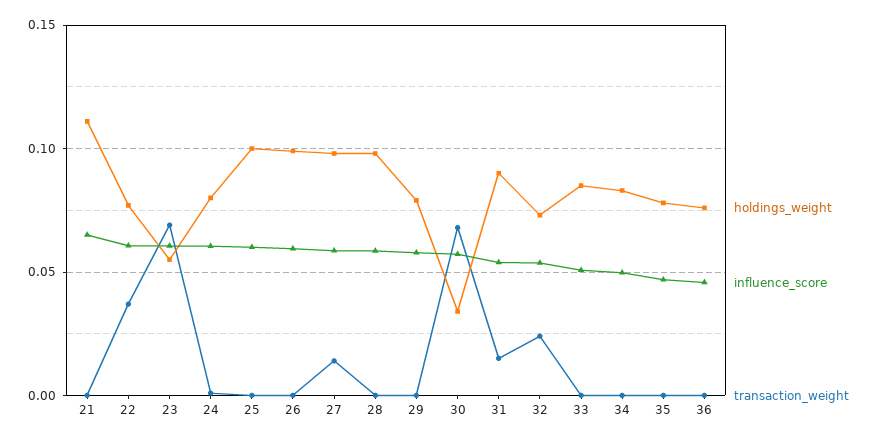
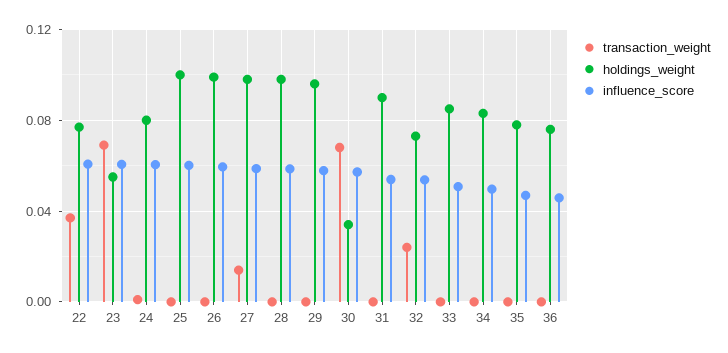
holdings_weight, 21: 0.11 -> none
influence_score, 21: 0.065 -> none
transaction_weight, 21: 0 -> none
holdings_weight, 29: 0.08 -> 0.095
transaction_weight, 31: 0.015 -> 0

